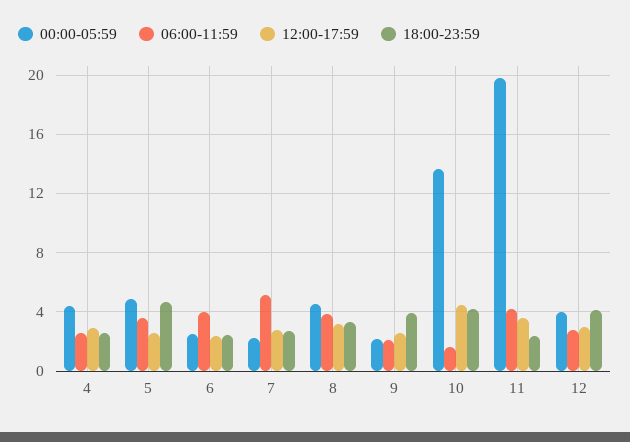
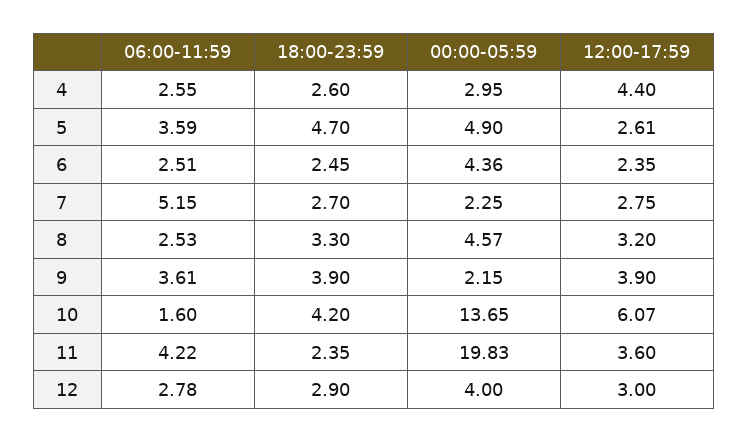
00:00-05:59, 4: 4.5 -> 2.95
12:00-17:59, 4: 3 -> 4.4
00:00-05:59, 6: 2.5 -> 4.36
06:00-11:59, 6: 4 -> 2.51
06:00-11:59, 8: 4 -> 2.53
06:00-11:59, 9: 2 -> 3.61
12:00-17:59, 9: 2.5 -> 3.9
12:00-17:59, 10: 4.5 -> 6.07
18:00-23:59, 12: 4 -> 2.9

